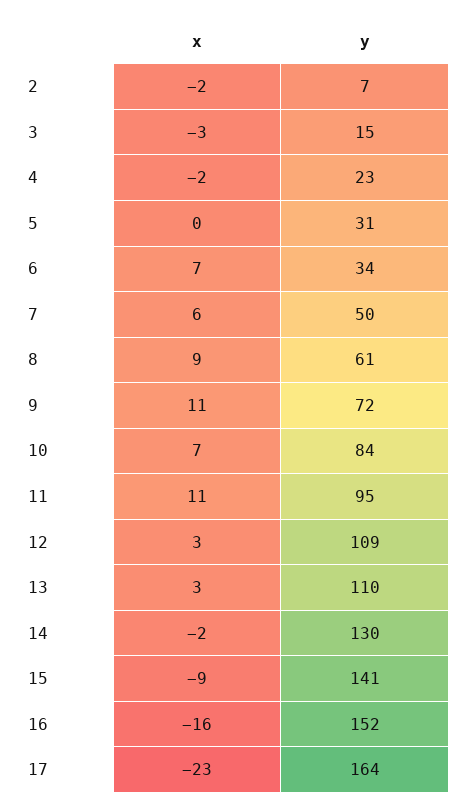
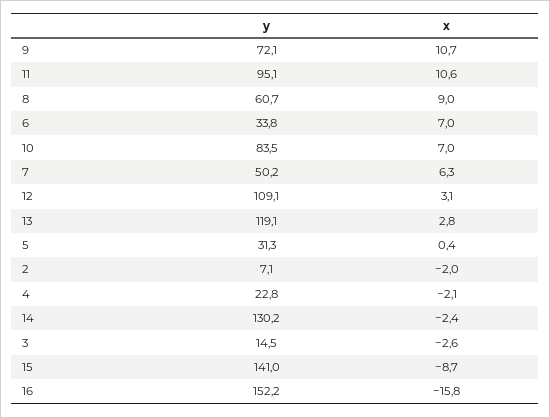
y, 13: 110 -> 119.1
x, 17: -23 -> none
y, 17: 164 -> none

